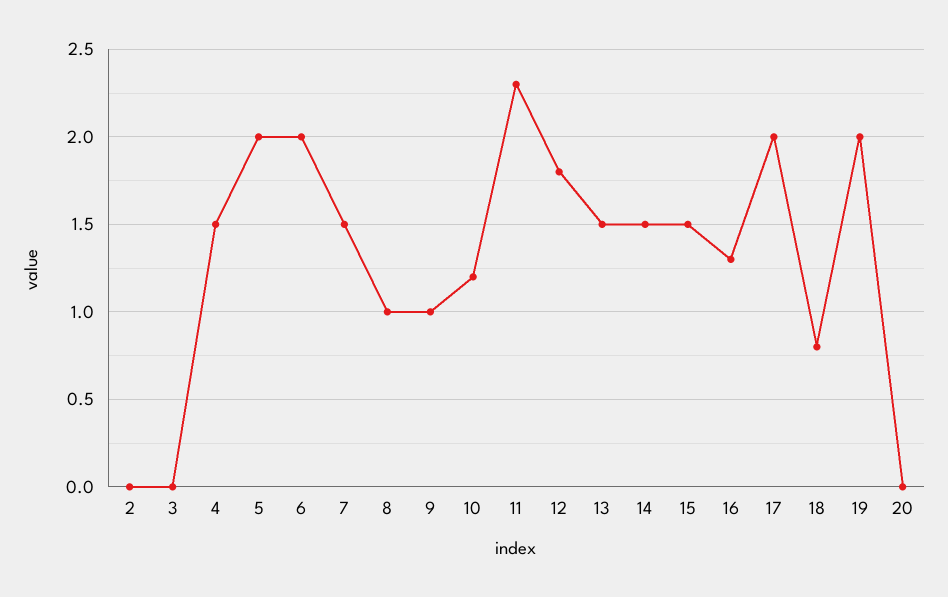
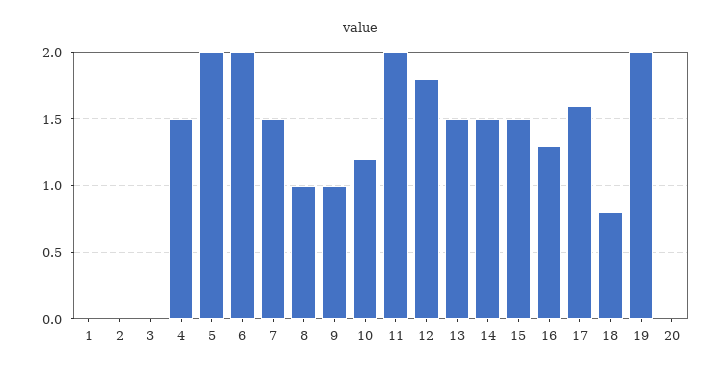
11: 2.3 -> 2
17: 2 -> 1.6
1: none -> 0

